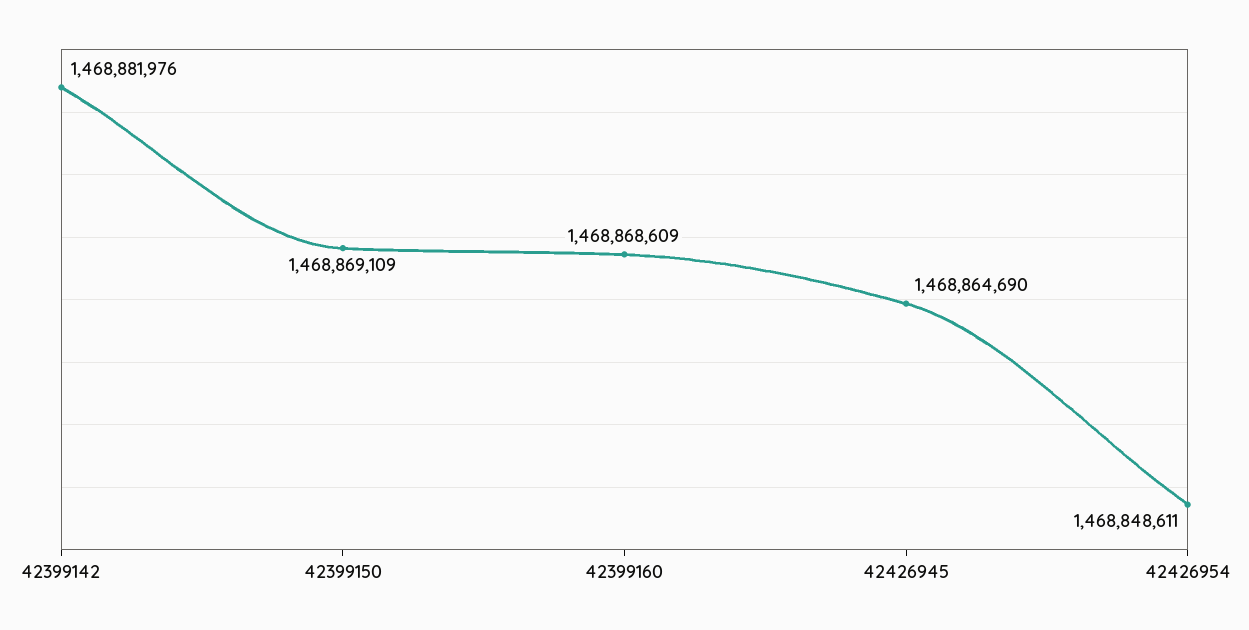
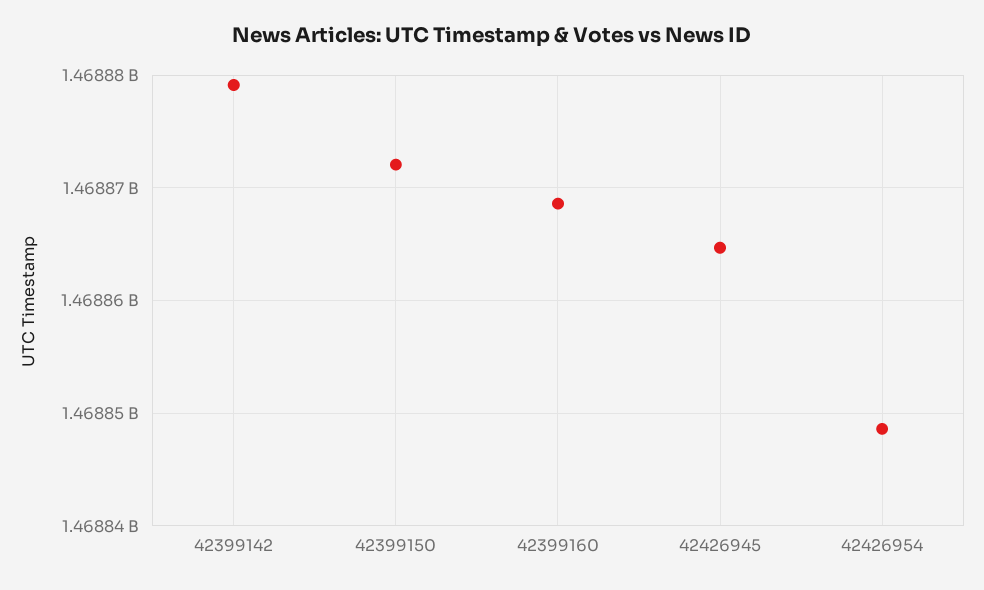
42399142: 1468881976 -> 1468879000
42399150: 1468869109 -> 1468872000

